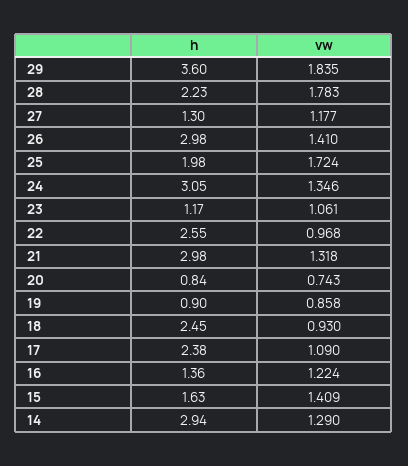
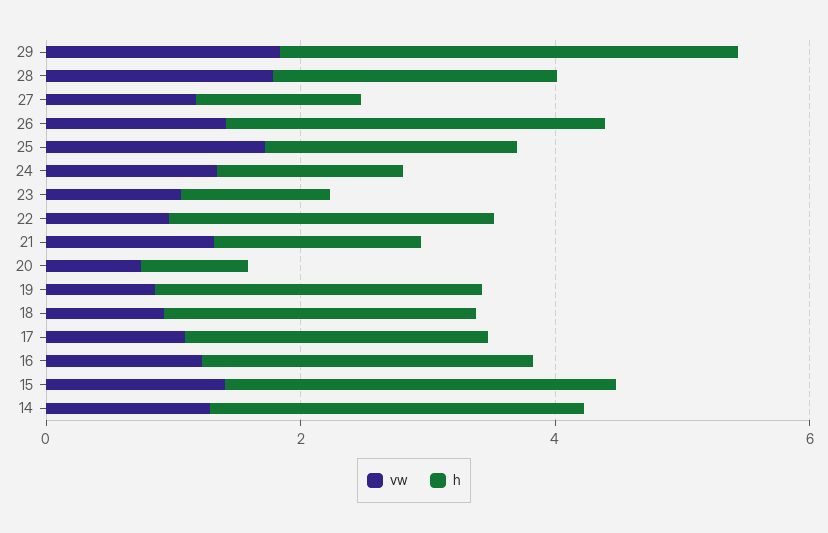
h, 24: 3.05 -> 1.5
h, 21: 2.98 -> 1.5
h, 19: 0.9 -> 2.5
h, 16: 1.36 -> 2.5
h, 15: 1.63 -> 3

